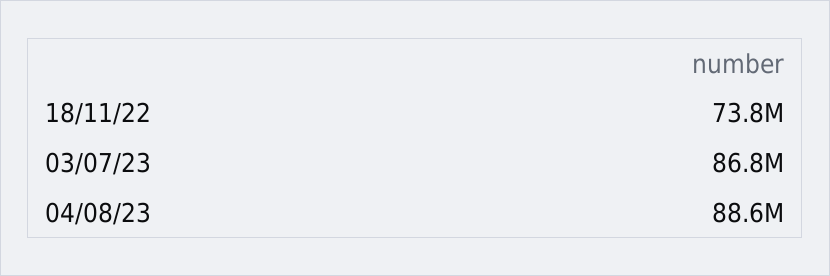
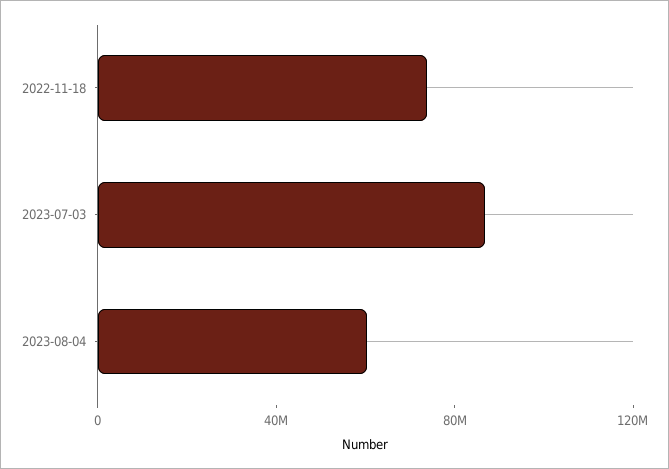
04/08/23: 88600000 -> 60000000

